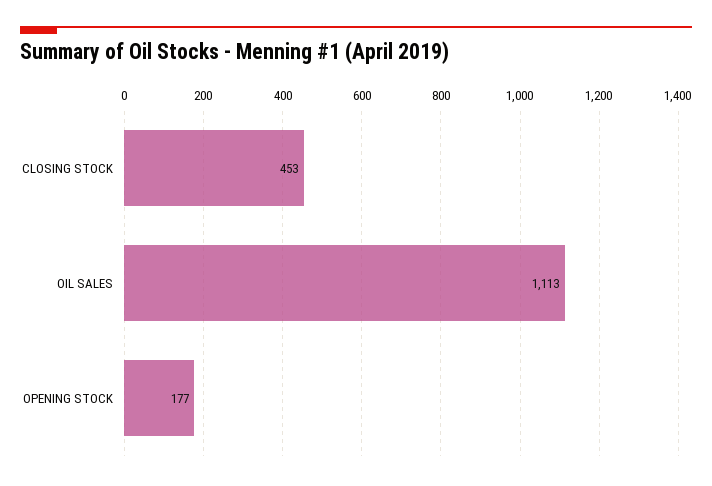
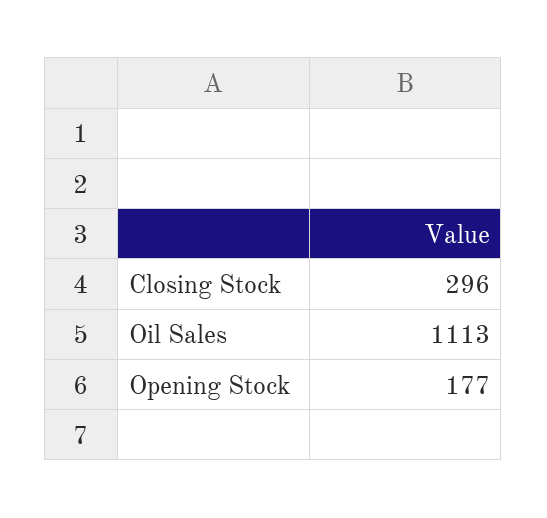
CLOSING STOCK: 453 -> 296

